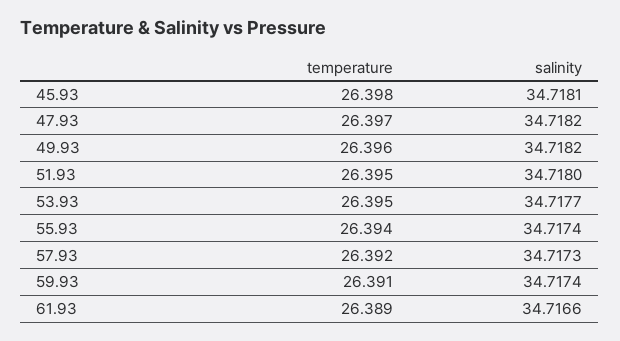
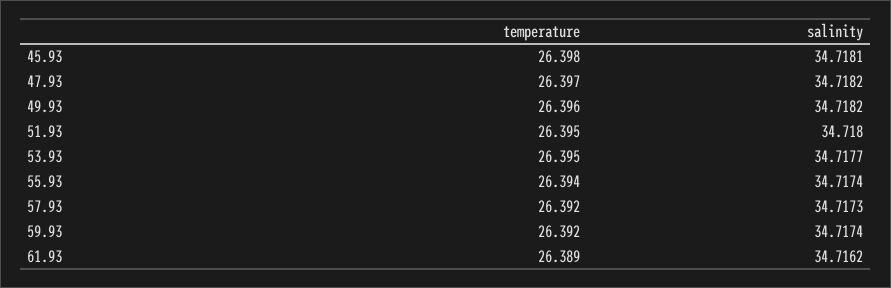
temperature, 59.93: 26.391 -> 26.392
salinity, 61.93: 34.7166 -> 34.7162

